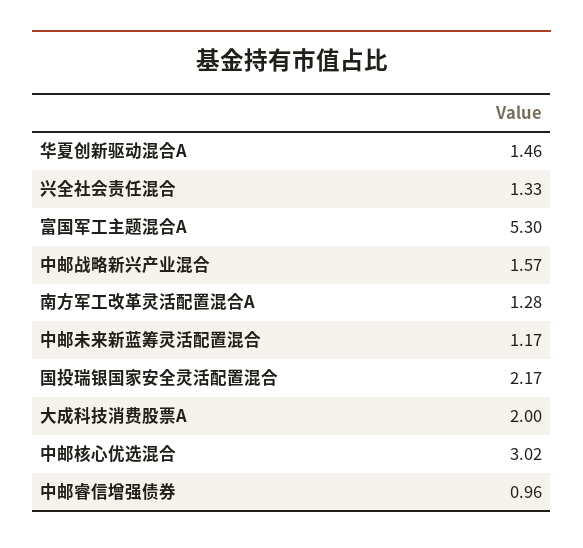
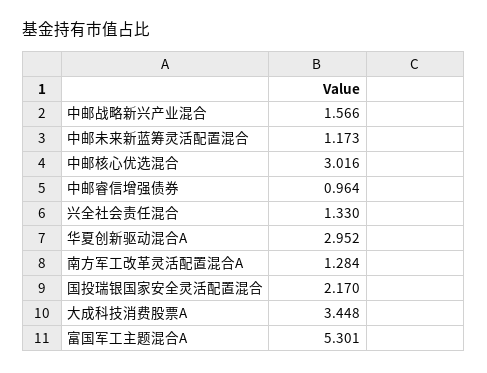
华夏创新驱动混合A: 1.46 -> 2.952
大成科技消费股票A: 2 -> 3.448

